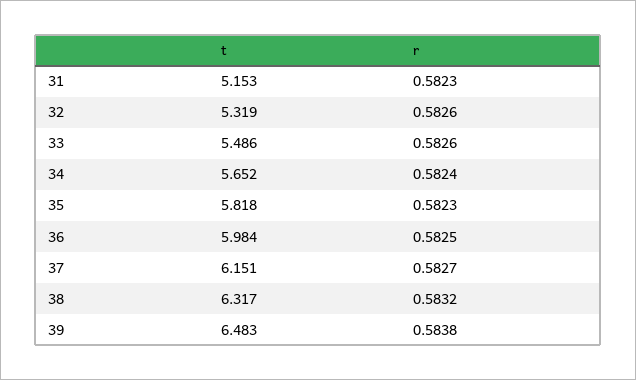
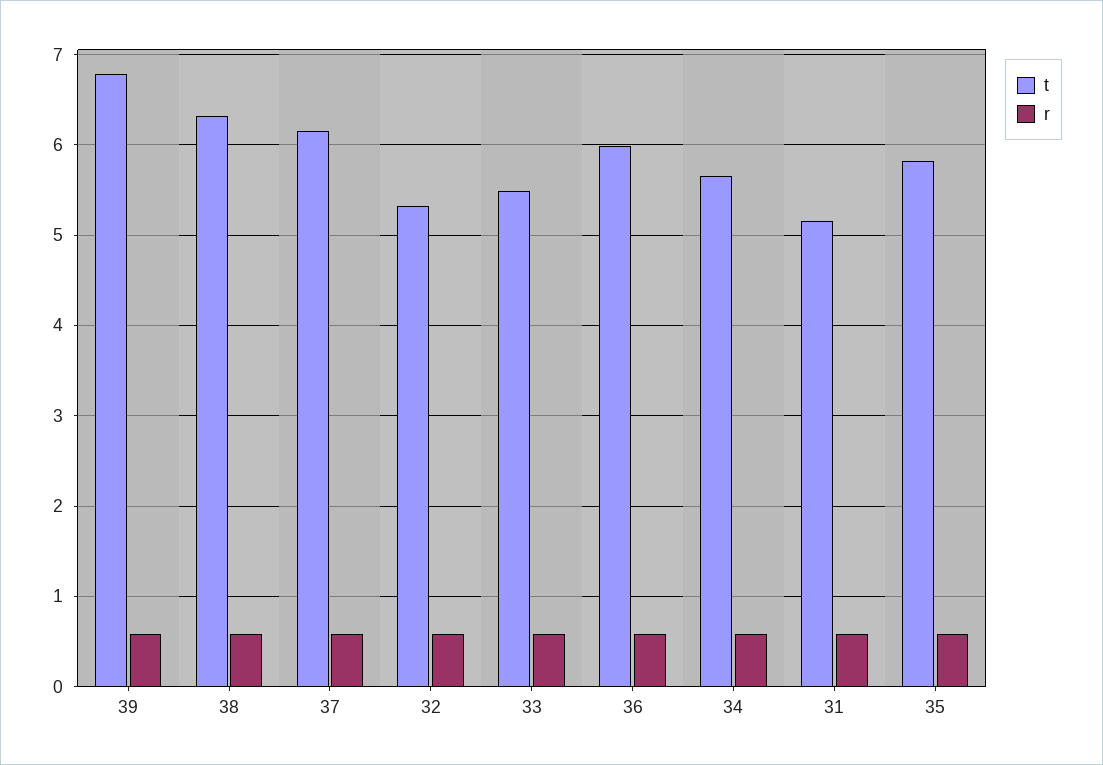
t, 39: 6.483 -> 6.8

